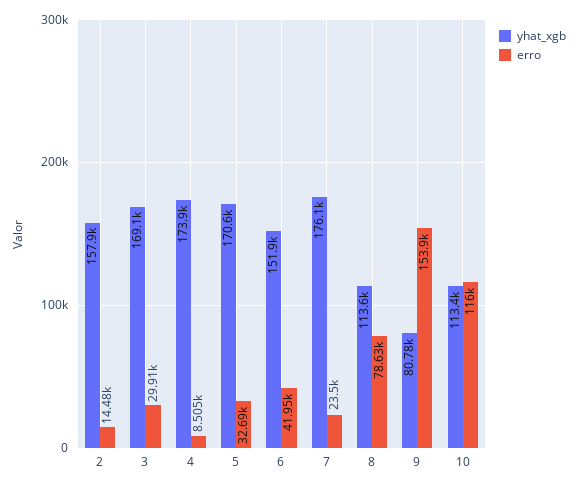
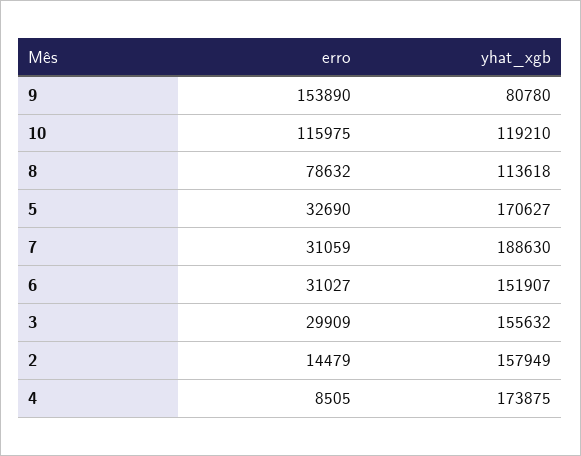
yhat_xgb, 3: 169100 -> 155632
erro, 6: 41950 -> 31027
yhat_xgb, 7: 176100 -> 188630
erro, 7: 23500 -> 31059
yhat_xgb, 10: 113400 -> 119210

